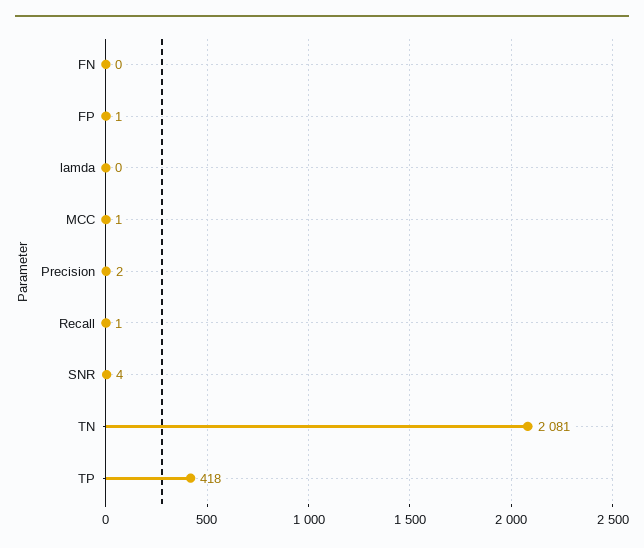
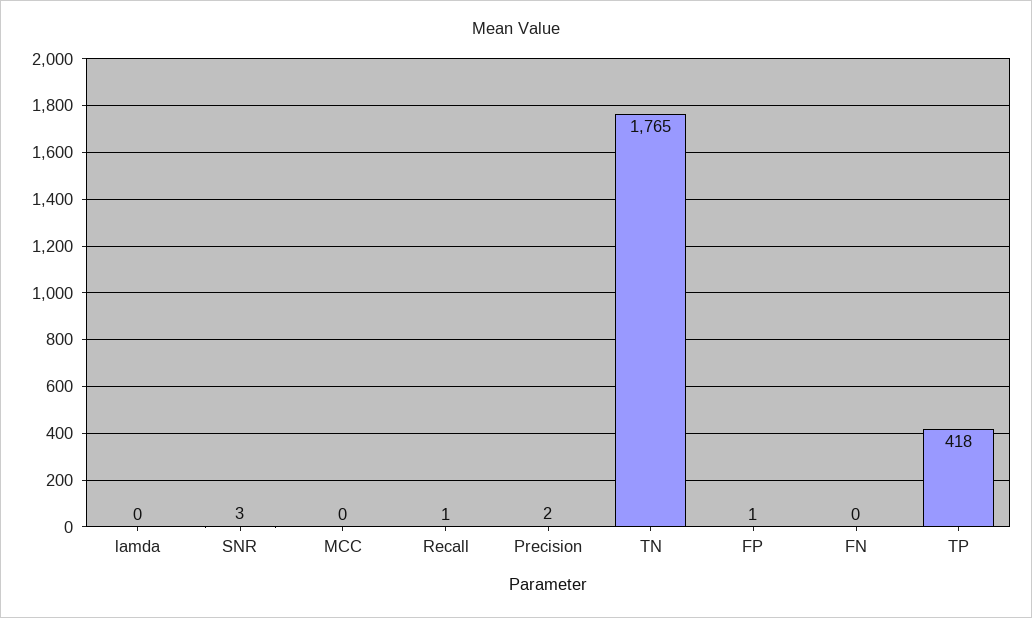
MCC: 1 -> 0
SNR: 4 -> 3
TN: 2081 -> 1765

